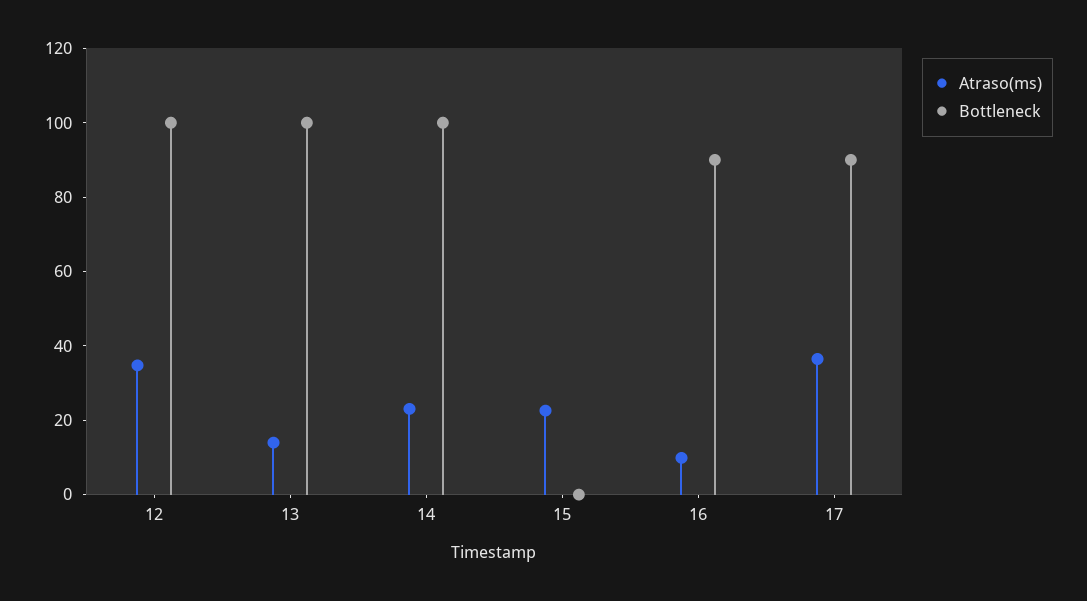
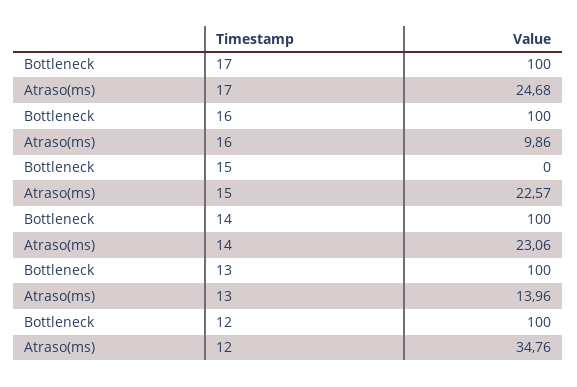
Bottleneck, 16: 90 -> 100
Atraso(ms), 17: 35 -> 24.68
Bottleneck, 17: 90 -> 100

